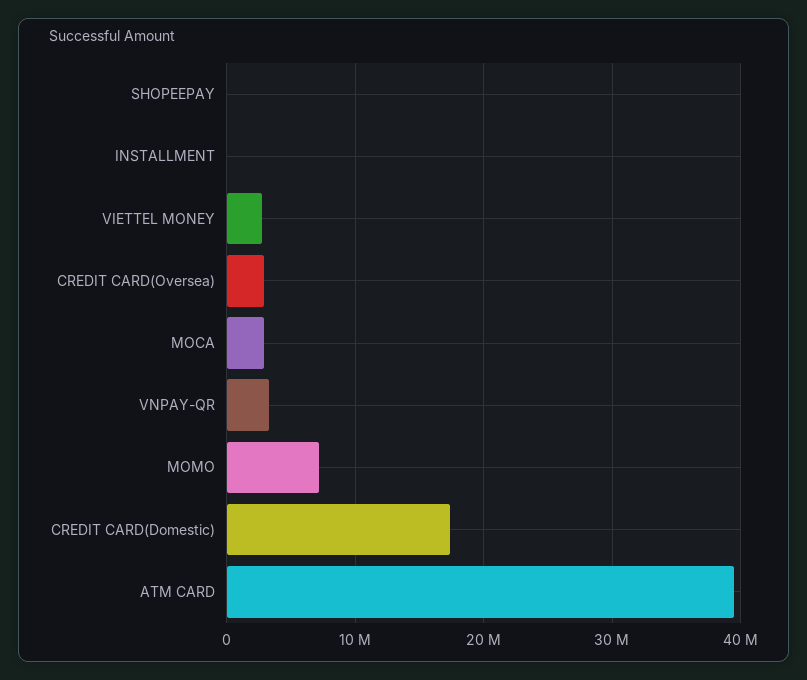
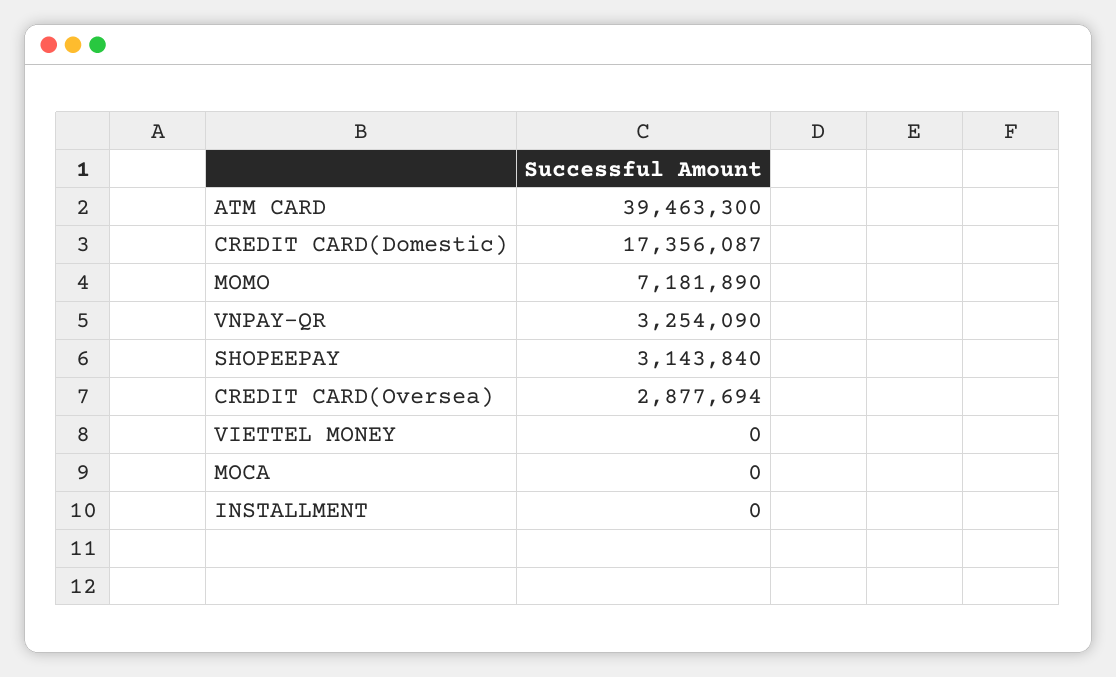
SHOPEEPAY: 0 -> 3143840
VIETTEL MONEY: 3000000 -> 0
MOCA: 3000000 -> 0

